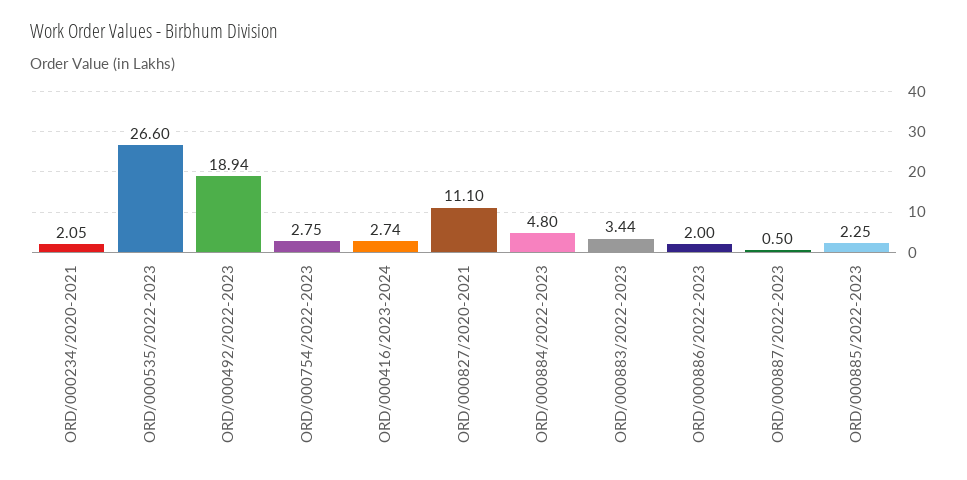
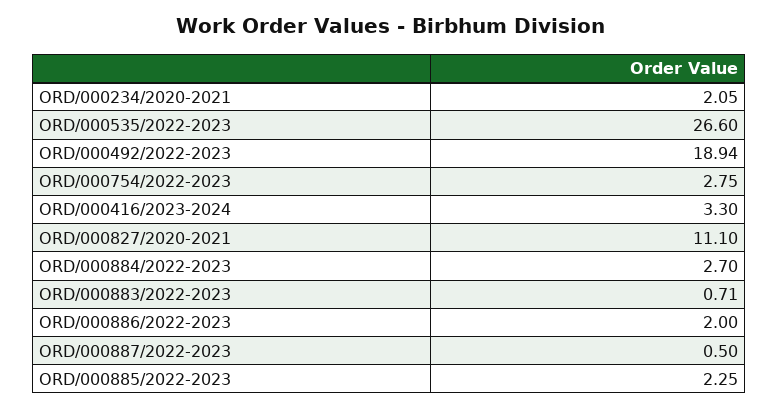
ORD/000416/2023-2024: 2.74 -> 3.3
ORD/000884/2022-2023: 4.8 -> 2.7
ORD/000883/2022-2023: 3.44 -> 0.71

